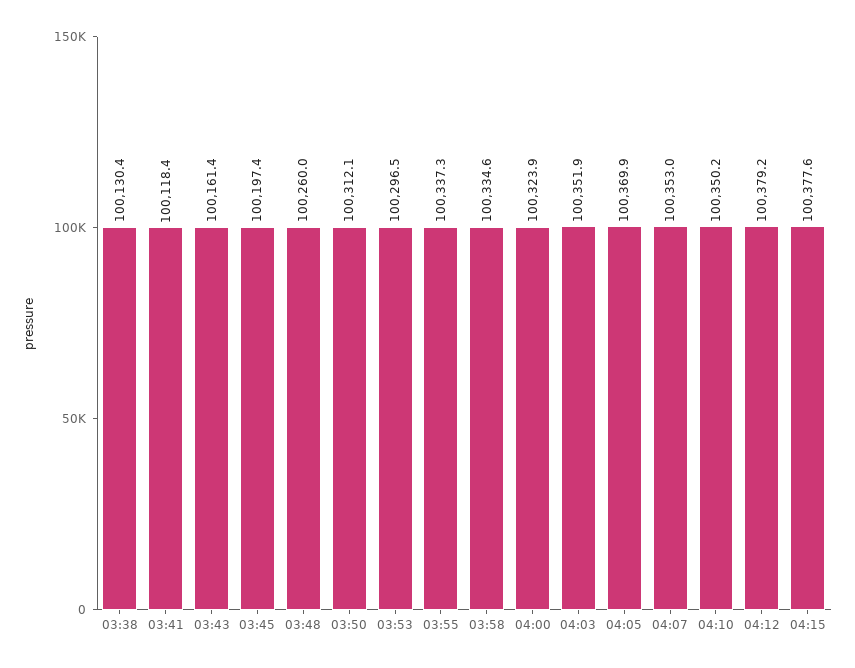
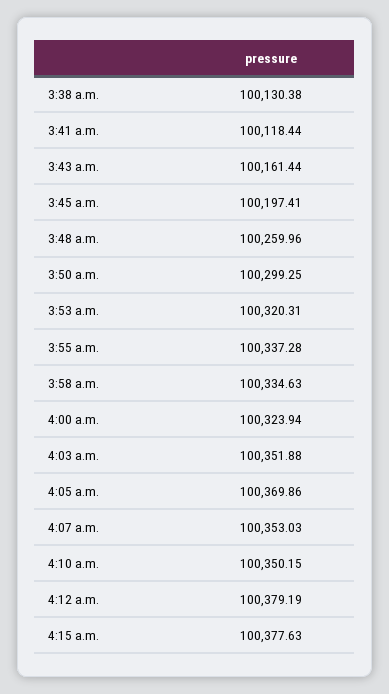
03:50: 100312.1 -> 100299.25
03:53: 100296.5 -> 100320.31

